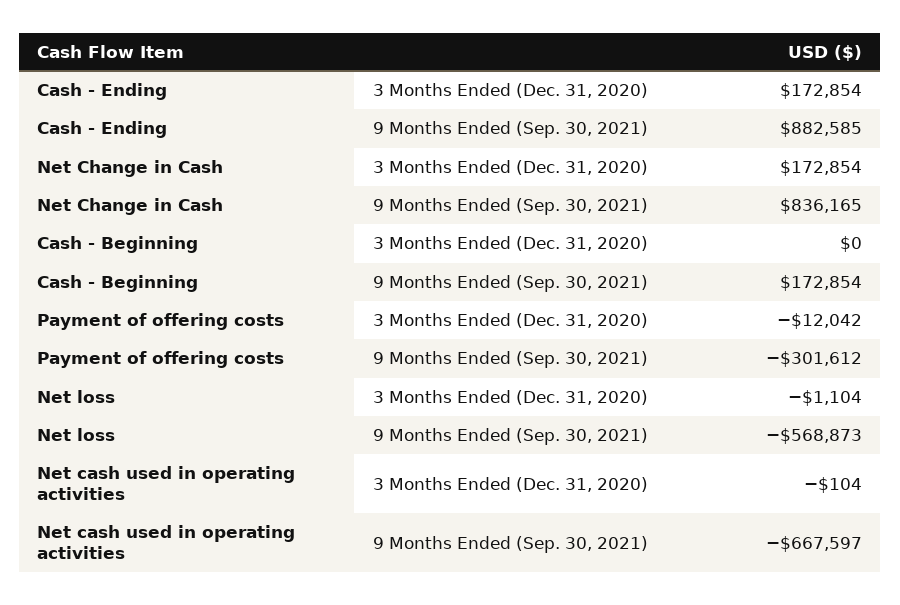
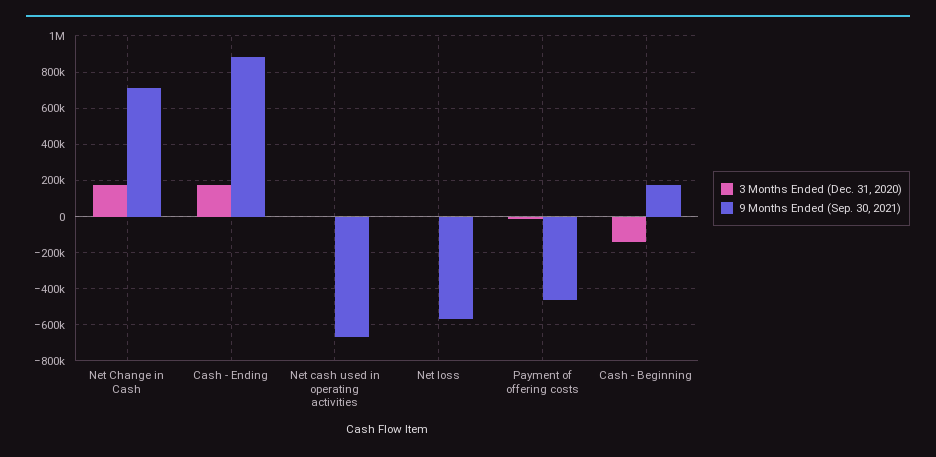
9 Months Ended (Sep. 30, 2021), Net Change in Cash: 836165 -> 700000
3 Months Ended (Dec. 31, 2020), Cash - Beginning: 0 -> -150000
9 Months Ended (Sep. 30, 2021), Payment of offering costs: -301612 -> -450000

